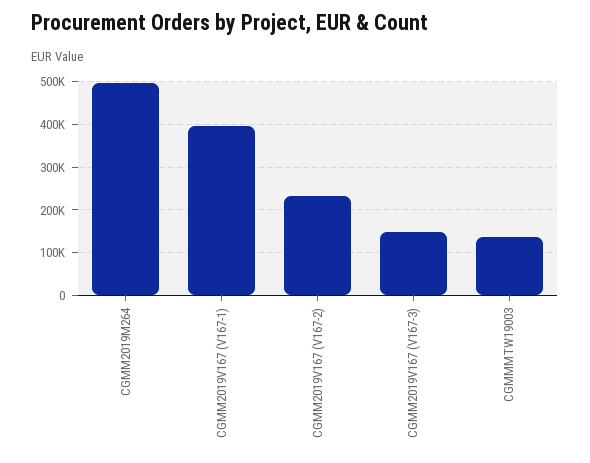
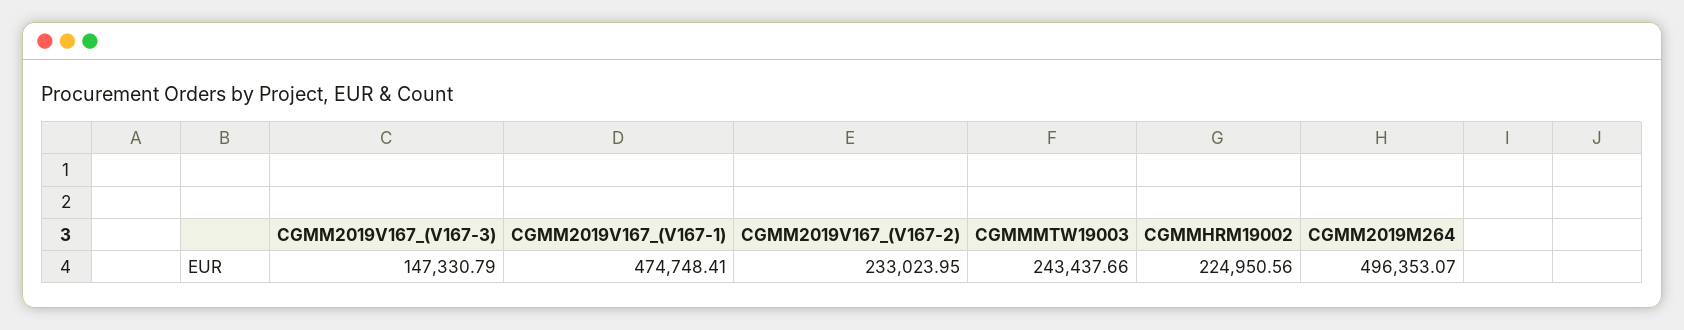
CGMM2019V167 (V167-1): 400000 -> 474748.41
CGMMMTW19003: 140000 -> 243437.66
CGMMHRM19002: none -> 224950.56

